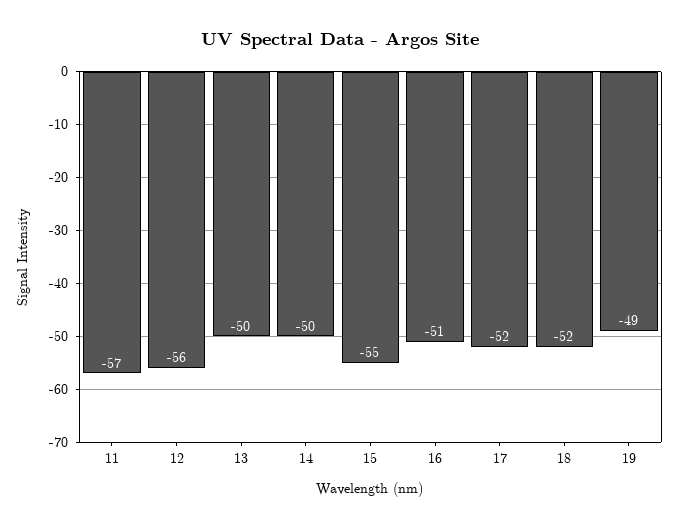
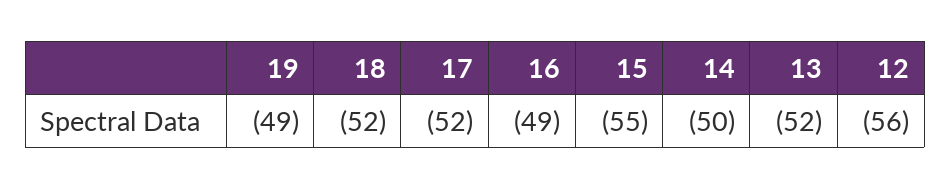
11: -57 -> none
13: -50 -> -52
16: -51 -> -49

